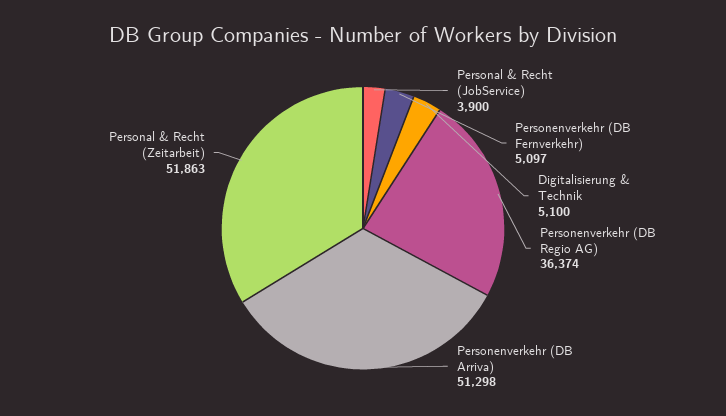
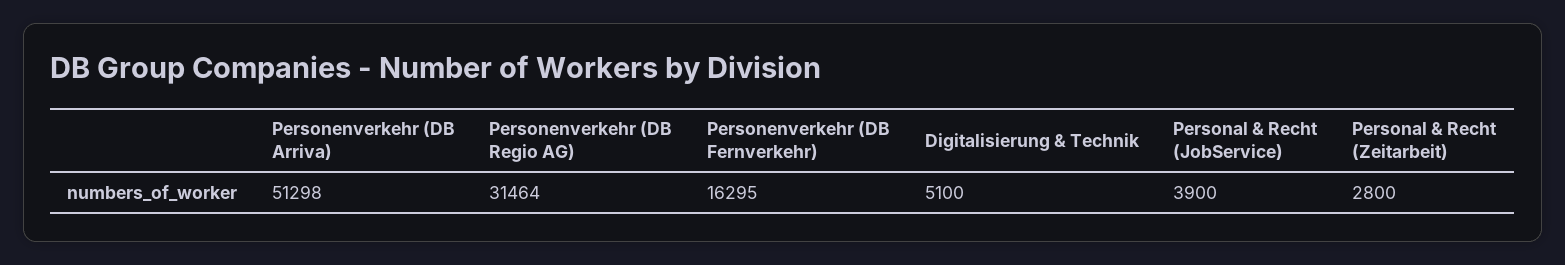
Personenverkehr (DB Fernverkehr): 5097 -> 16295
Personenverkehr (DB Regio AG): 36374 -> 31464
Personal & Recht (Zeitarbeit): 51863 -> 2800

